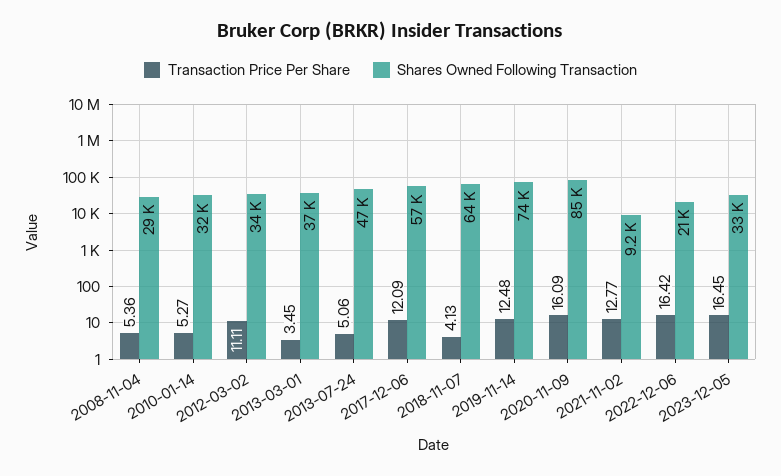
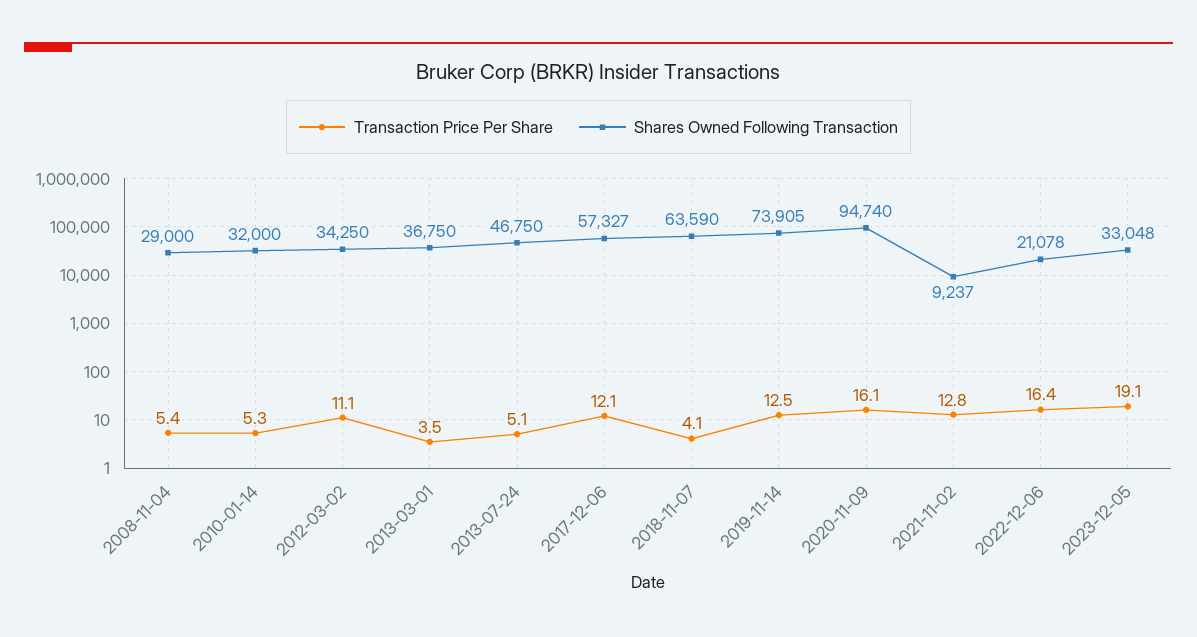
Shares Owned Following Transaction, 2020-11-09: 85000 -> 94740
Transaction Price Per Share, 2023-12-05: 16.45 -> 19.1

